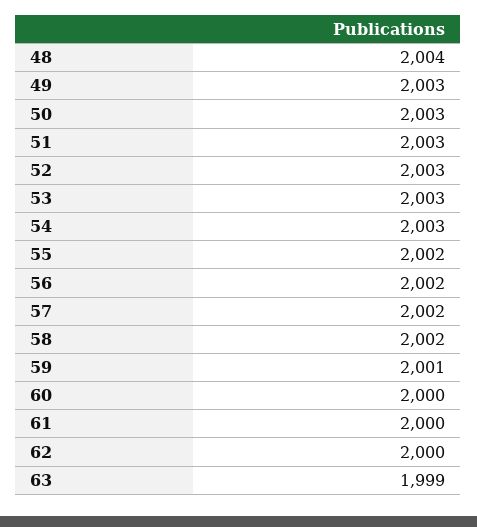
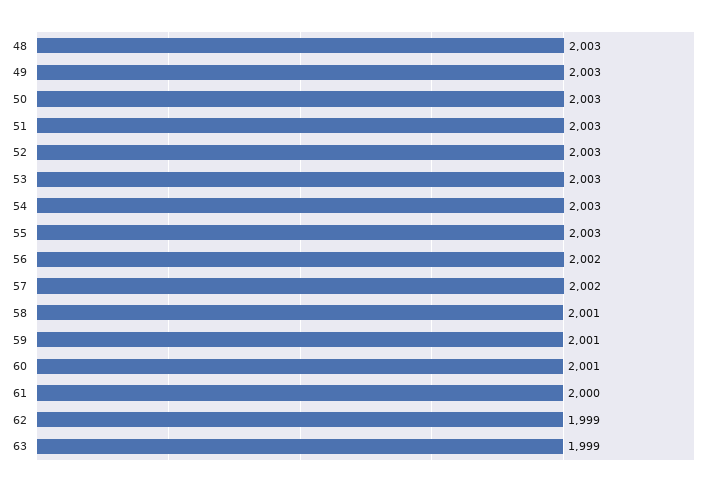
48: 2004 -> 2003
55: 2002 -> 2003
58: 2002 -> 2001
60: 2000 -> 2001
62: 2000 -> 1999

